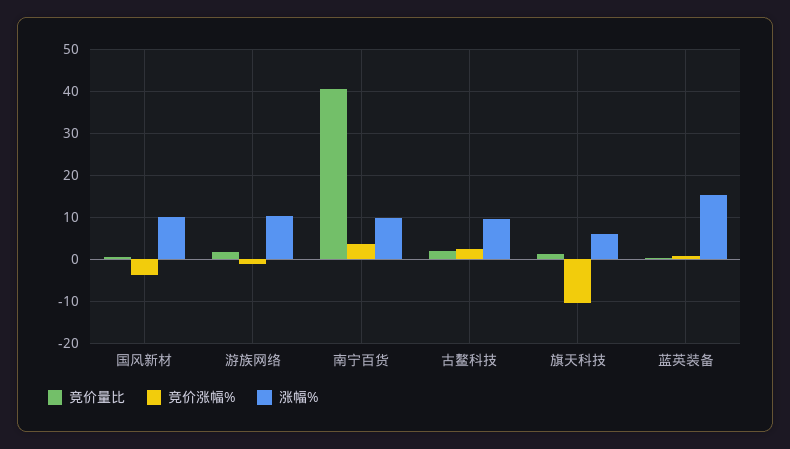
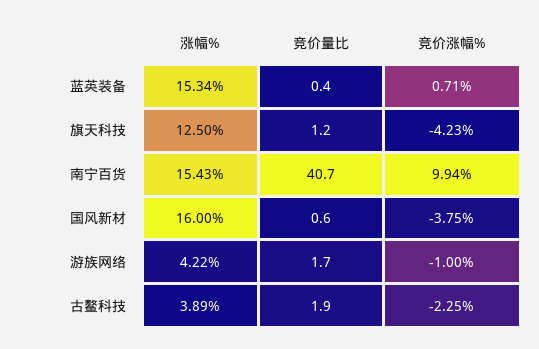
涨幅%, 国风新材: 10 -> 16
涨幅%, 游族网络: 10 -> 4.22
竞价涨幅%, 南宁百货: 4 -> 9.94
涨幅%, 南宁百货: 10 -> 15.43
竞价涨幅%, 古鳌科技: 2 -> -2.25
涨幅%, 古鳌科技: 10 -> 3.89
竞价涨幅%, 旗天科技: -10 -> -4.23
涨幅%, 旗天科技: 6 -> 12.5

